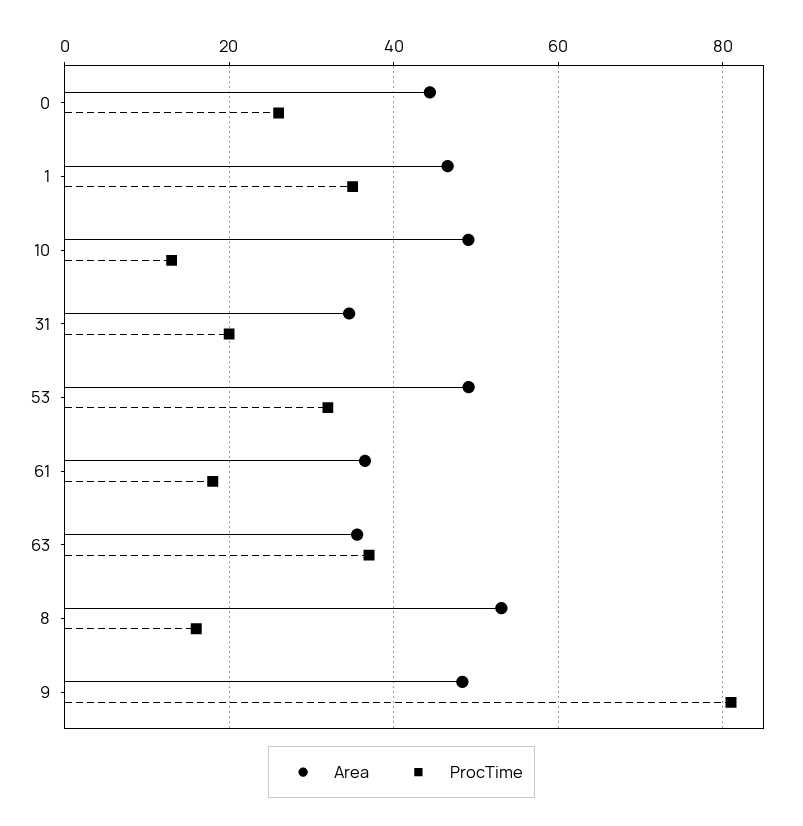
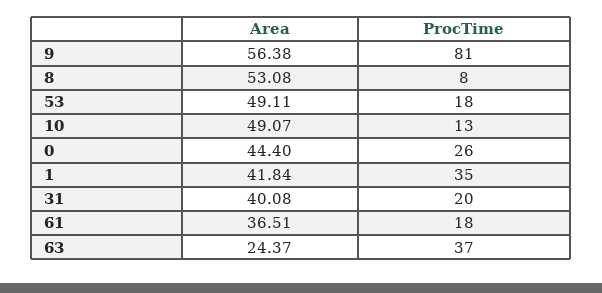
Area, 1: 46 -> 41.84
Area, 31: 34 -> 40.08
ProcTime, 53: 32 -> 18
Area, 63: 36 -> 24.37
ProcTime, 8: 16 -> 8
Area, 9: 48 -> 56.38

